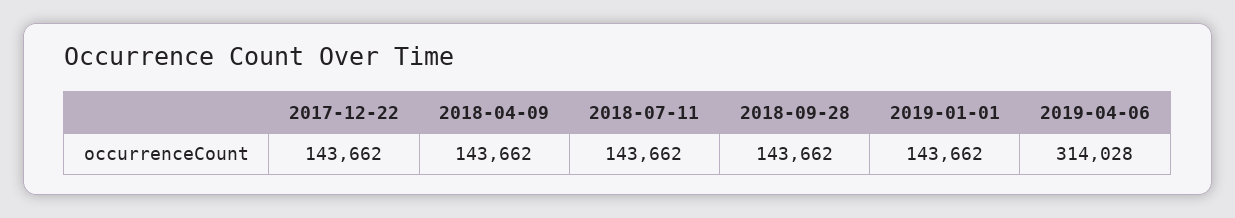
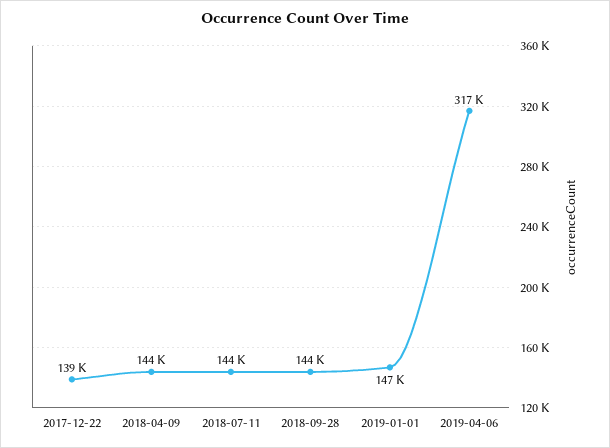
2017-12-22: 143662 -> 139000
2019-01-01: 143662 -> 147000
2019-04-06: 314028 -> 317000

